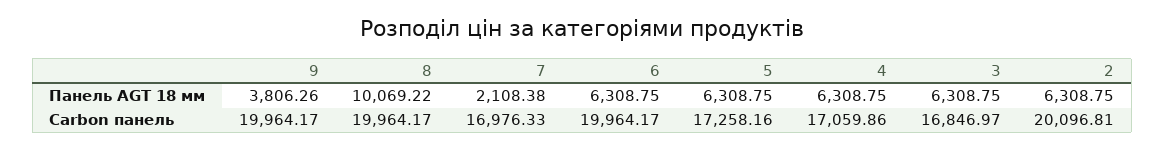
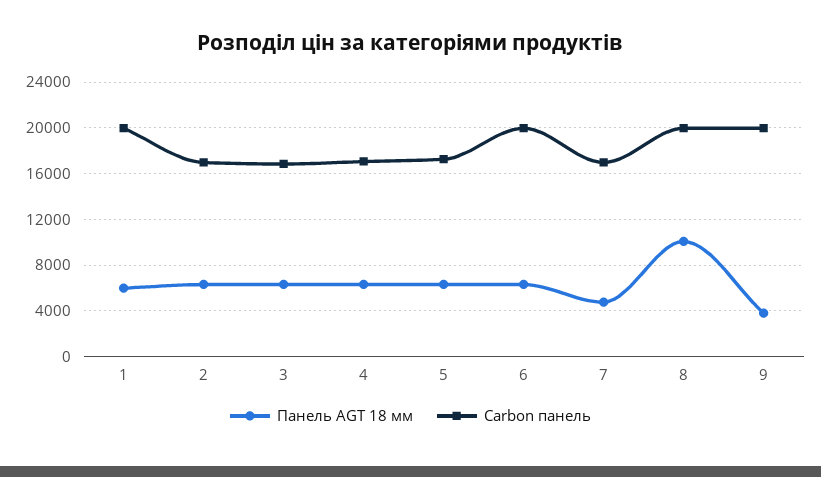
Панель AGT 18 мм, 7: 2108.38 -> 5000
Carbon панель, 2: 20096.81 -> 17000
Панель AGT 18 мм, 1: none -> 6000
Carbon панель, 1: none -> 20000

